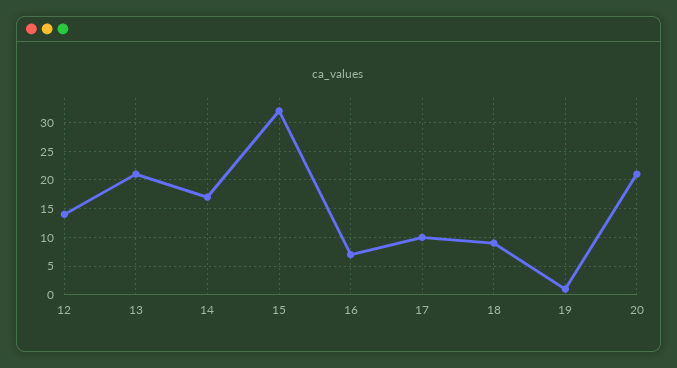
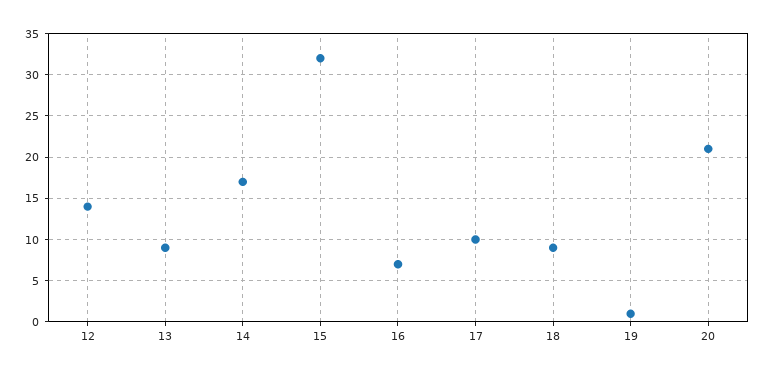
13: 20 -> 9

